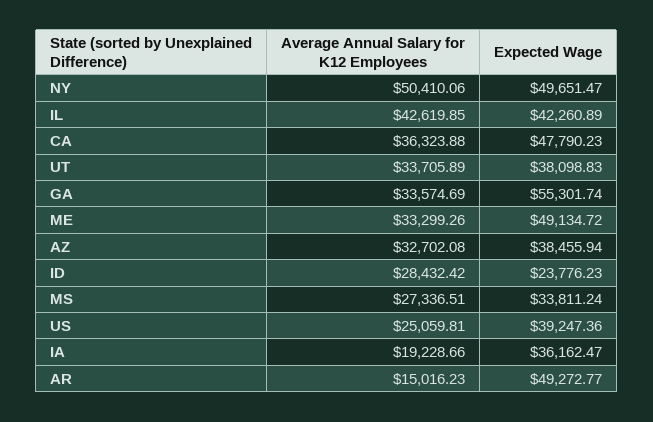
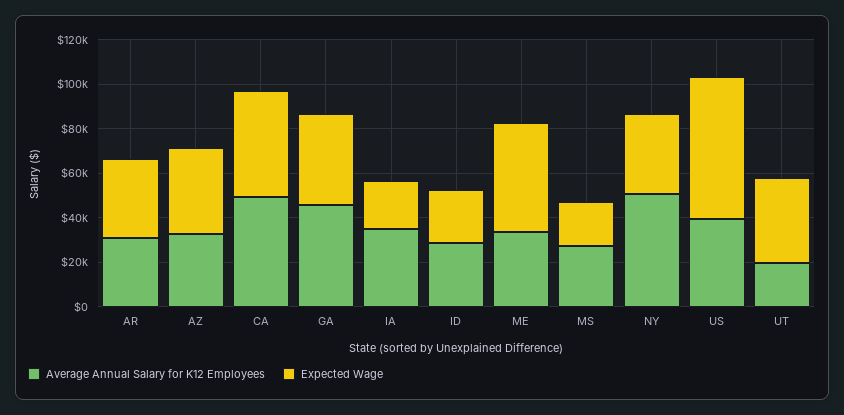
Expected Wage, NY: 49651.47 -> 35000
Average Annual Salary for K12 Employees, IL: 42619.85 -> none
Expected Wage, IL: 42260.89 -> none
Average Annual Salary for K12 Employees, CA: 36323.88 -> 50000
Average Annual Salary for K12 Employees, UT: 33705.89 -> 20000
Average Annual Salary for K12 Employees, GA: 33574.69 -> 45000
Expected Wage, GA: 55301.74 -> 40000
Expected Wage, MS: 33811.24 -> 20000
Average Annual Salary for K12 Employees, US: 25059.81 -> 40000
Expected Wage, US: 39247.36 -> 65000
Average Annual Salary for K12 Employees, IA: 19228.66 -> 35000
Expected Wage, IA: 36162.47 -> 20000
Average Annual Salary for K12 Employees, AR: 15016.23 -> 30000
Expected Wage, AR: 49272.77 -> 35000

